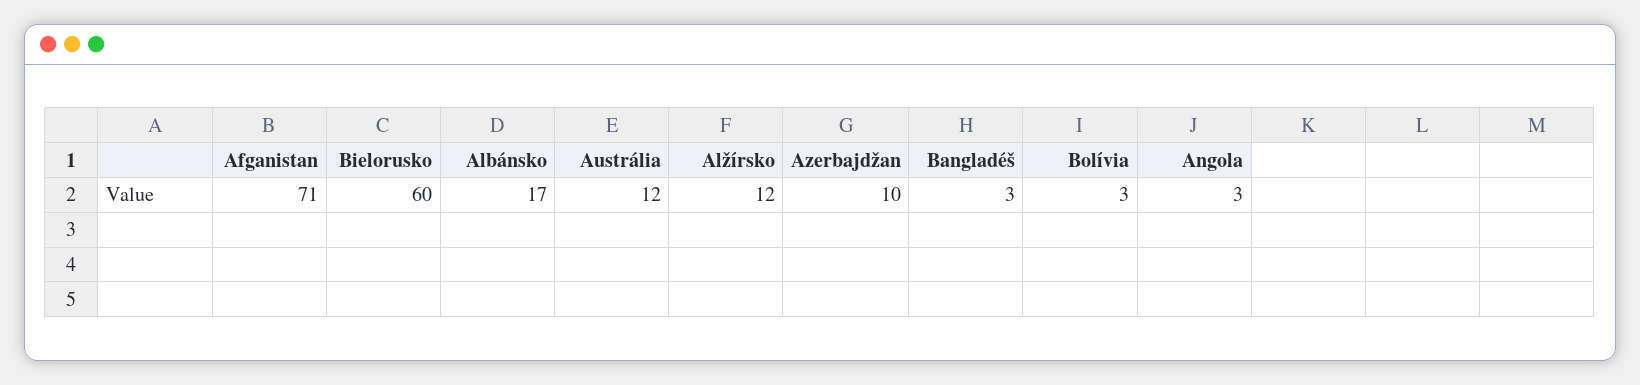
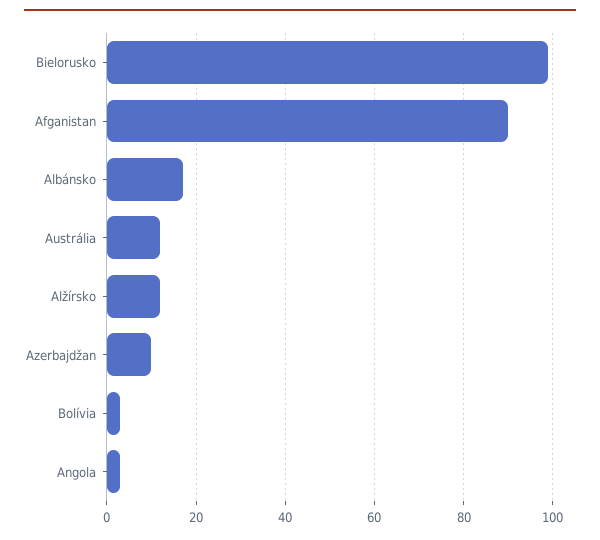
Afganistan: 71 -> 90
Bielorusko: 60 -> 100
Bangladéš: 3 -> none

